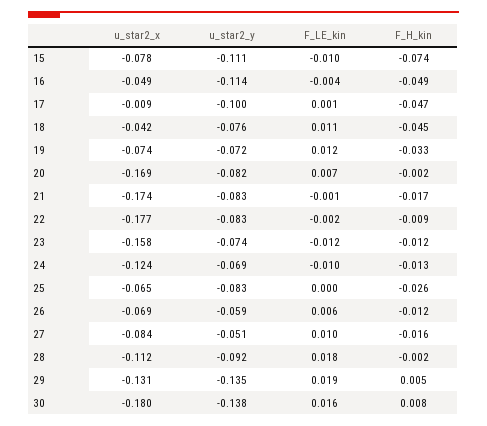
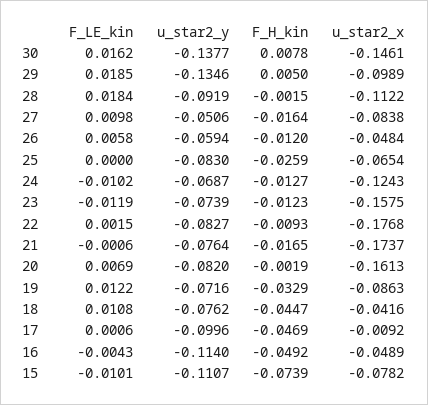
u_star2_x, 19: -0.074 -> -0.0863
u_star2_x, 20: -0.169 -> -0.1613
u_star2_y, 21: -0.083 -> -0.0764
F_LE_kin, 22: -0.002 -> 0.0015
u_star2_x, 26: -0.069 -> -0.0484
u_star2_x, 29: -0.131 -> -0.0989
u_star2_x, 30: -0.18 -> -0.1461

